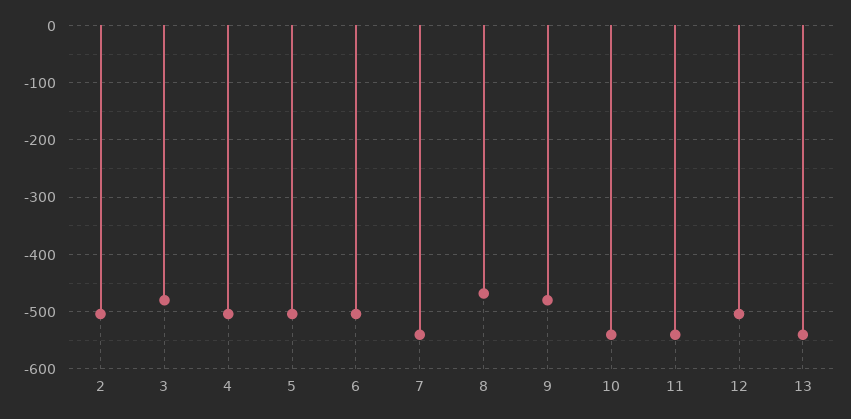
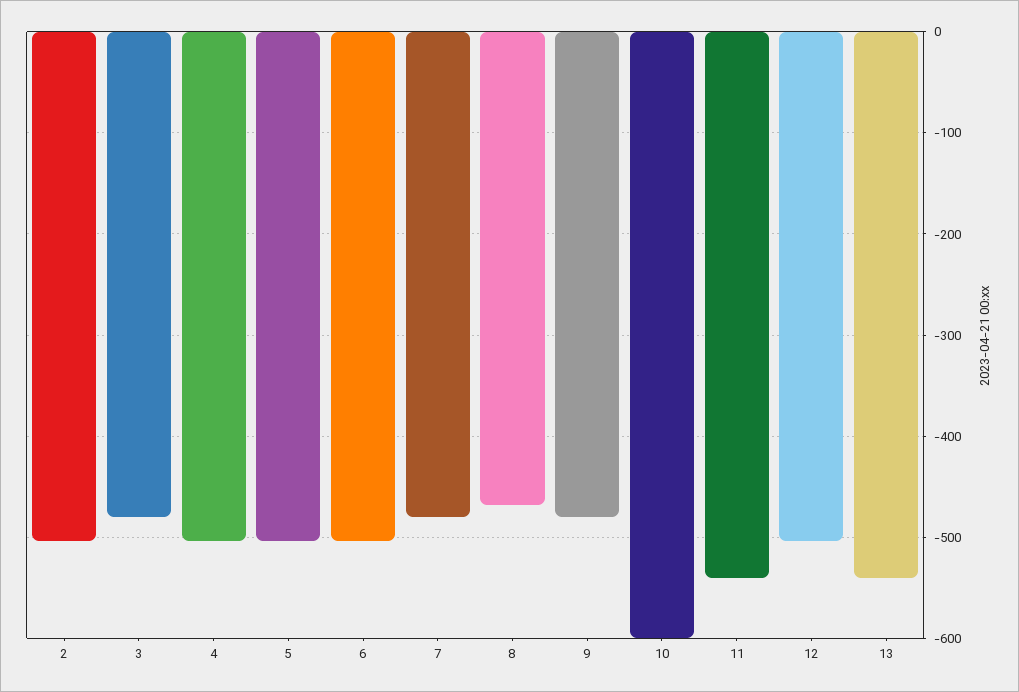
7: -540 -> -480
10: -540 -> -600

